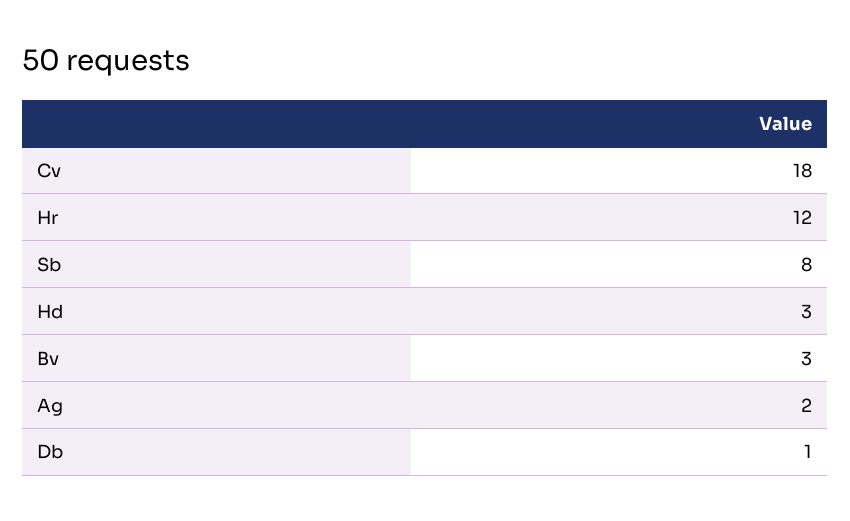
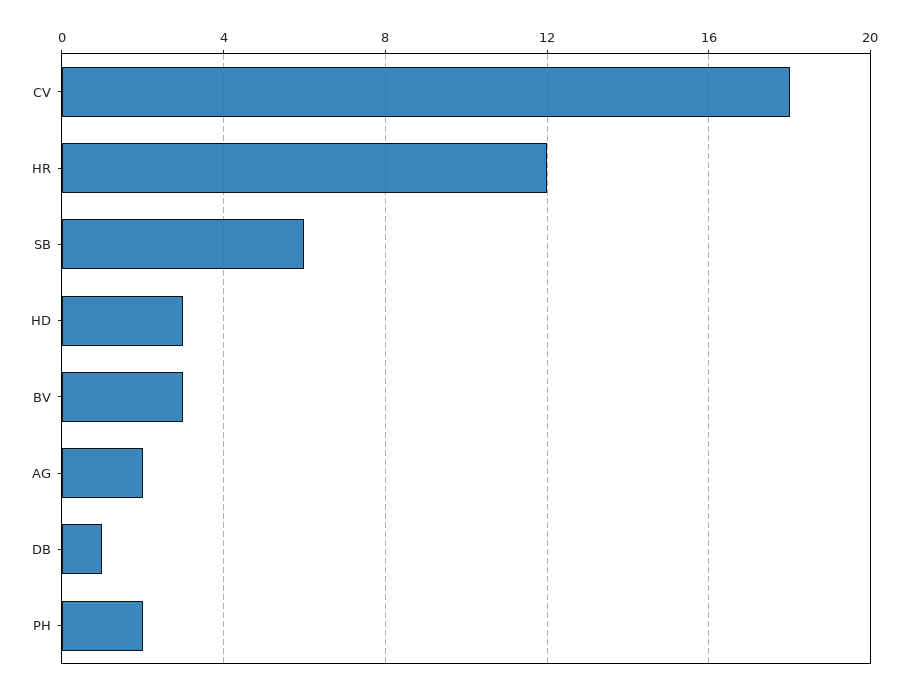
Sb: 8 -> 6
PH: none -> 2

